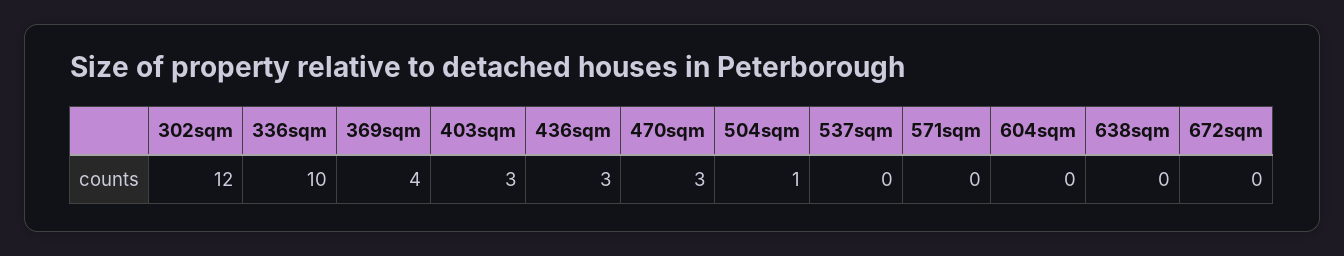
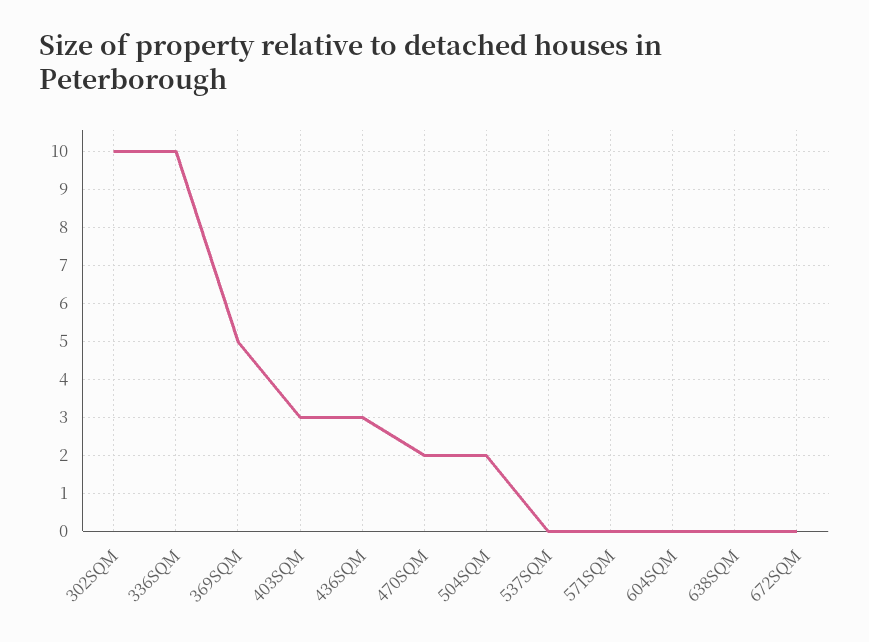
302sqm: 12 -> 10
369sqm: 4 -> 5
470sqm: 3 -> 2
504sqm: 1 -> 2

